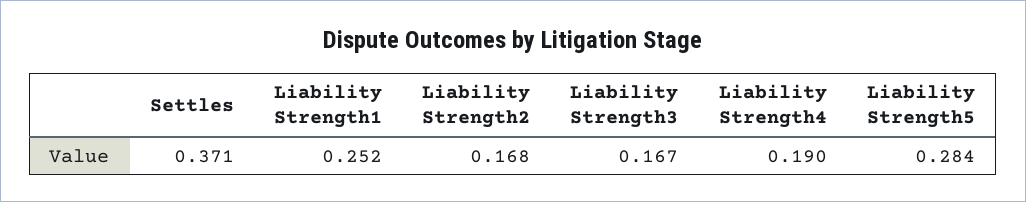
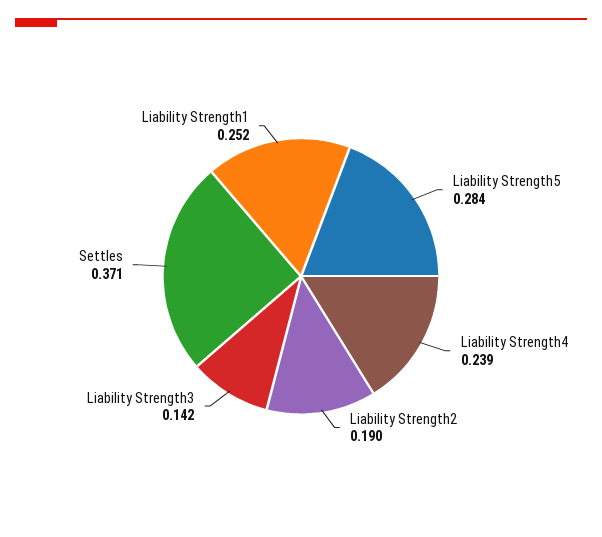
Liability Strength2: 0.168 -> 0.19
Liability Strength3: 0.167 -> 0.142
Liability Strength4: 0.19 -> 0.239

